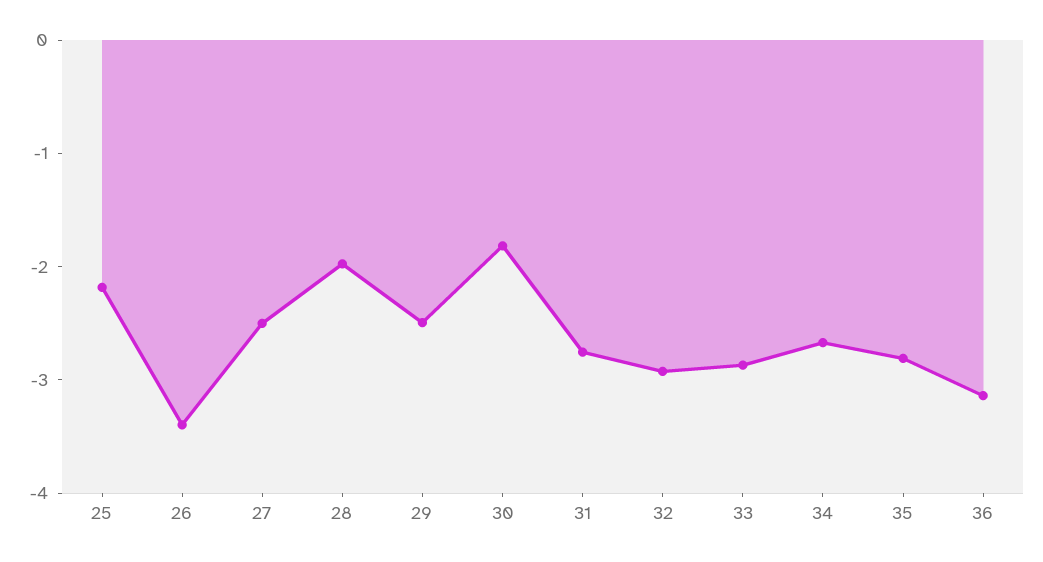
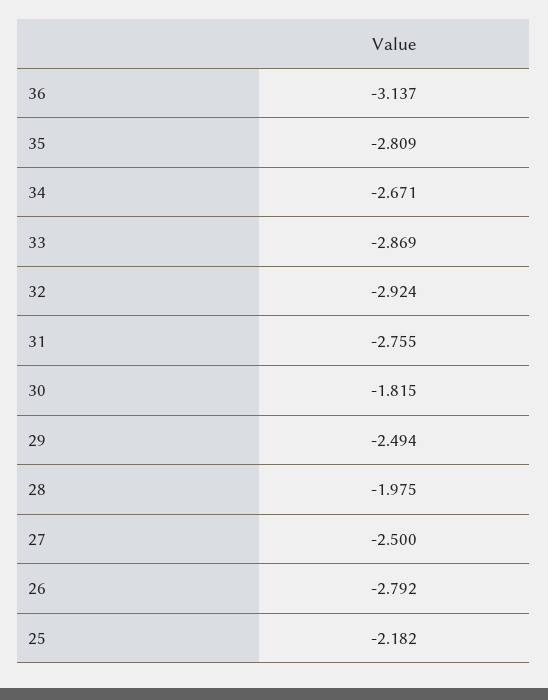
26: -3.4 -> -2.792

